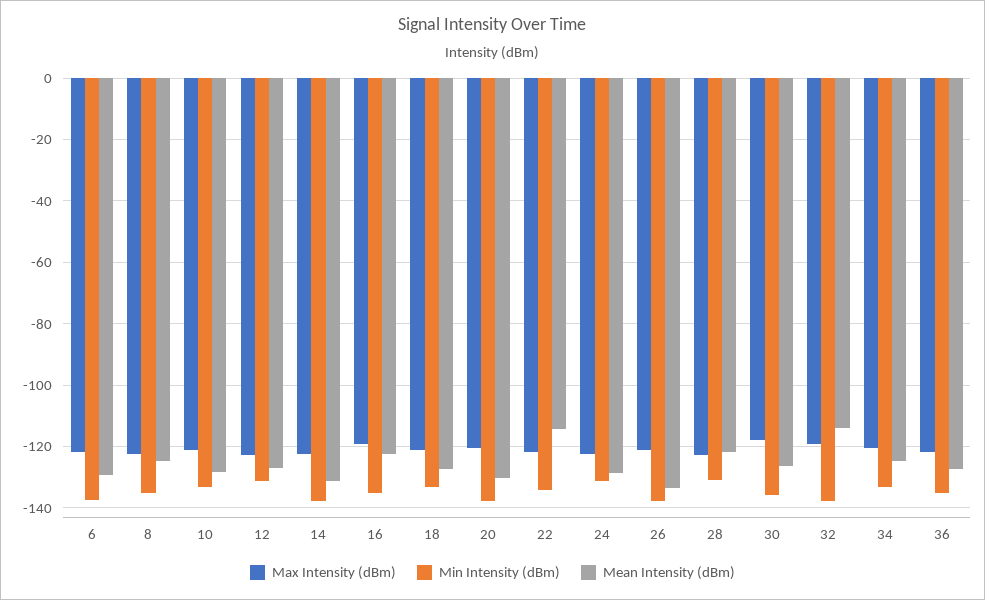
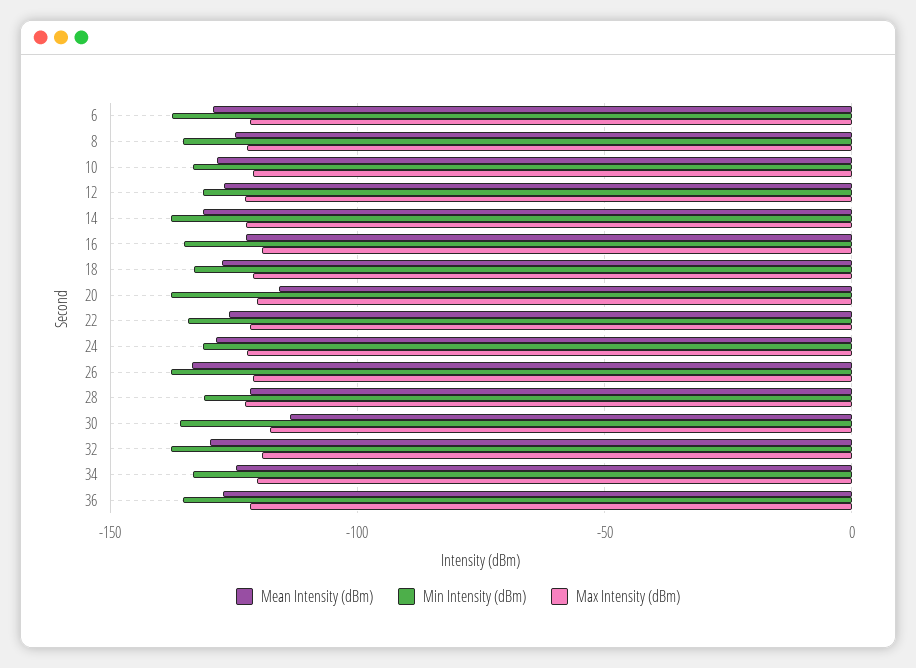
Mean Intensity (dBm), 20: -130 -> -115
Mean Intensity (dBm), 22: -114 -> -125
Mean Intensity (dBm), 30: -126 -> -115
Mean Intensity (dBm), 32: -114 -> -130

